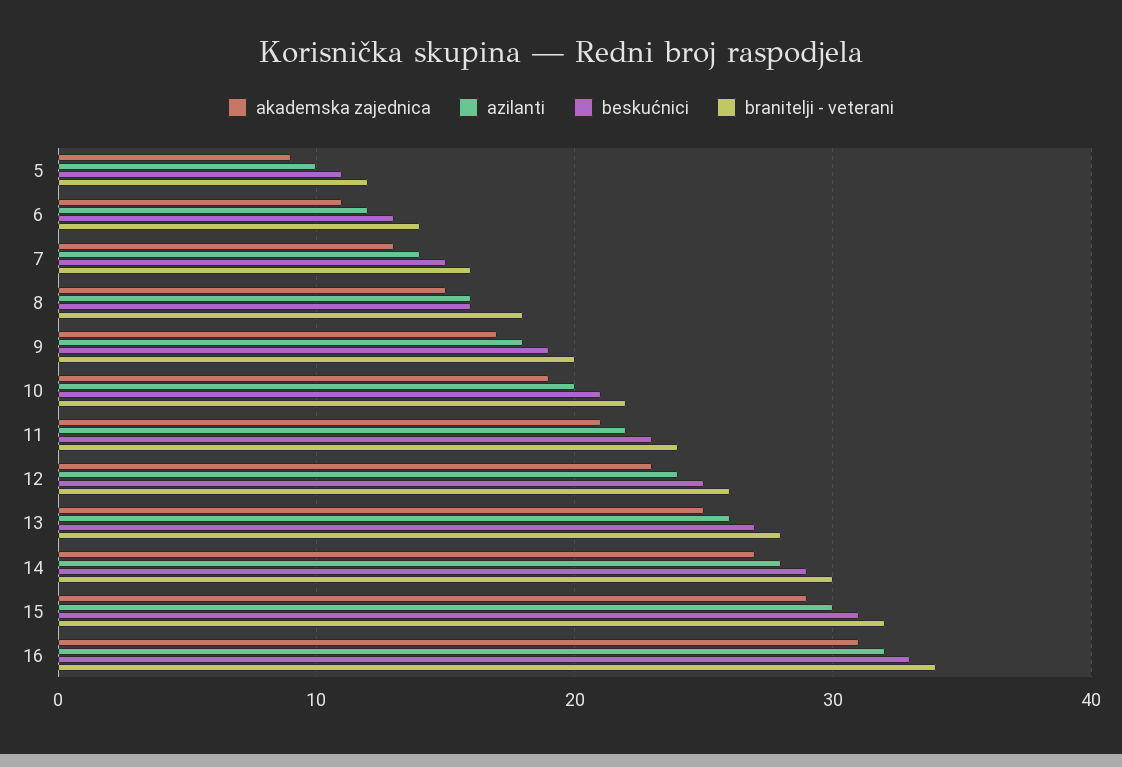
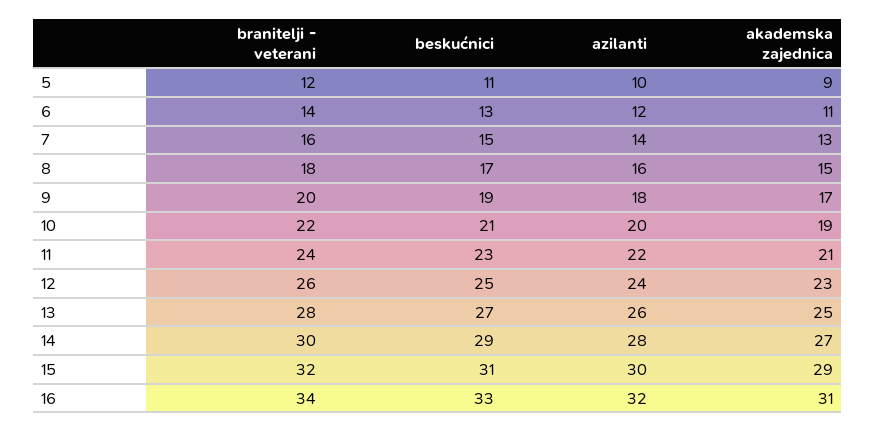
beskućnici, 8: 16 -> 17

